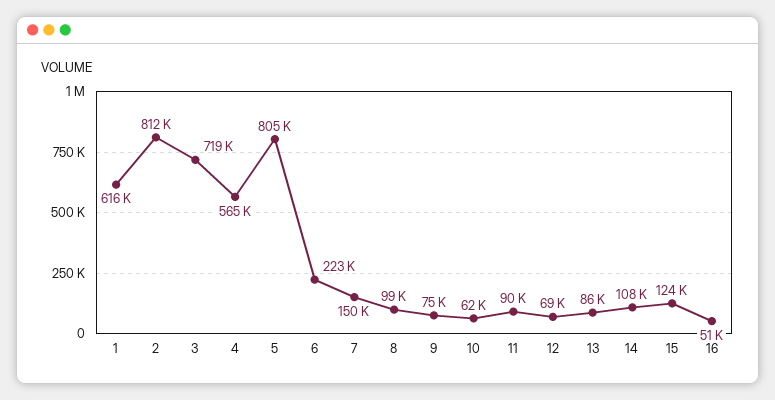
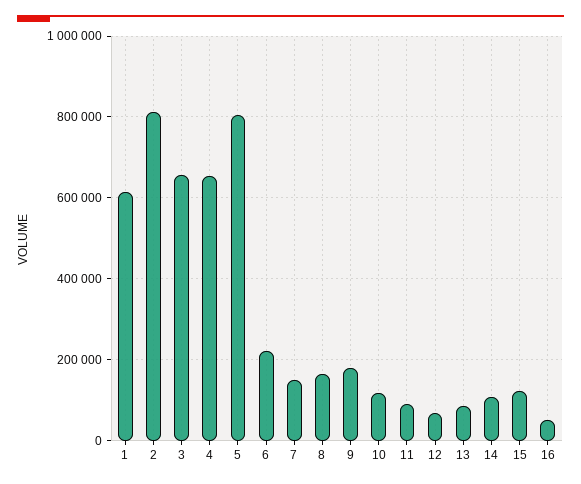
3: 719000 -> 660000
4: 565000 -> 660000
8: 99000 -> 160000
9: 75000 -> 180000
10: 62000 -> 120000

